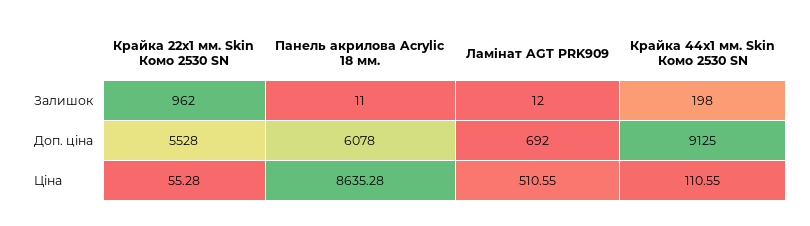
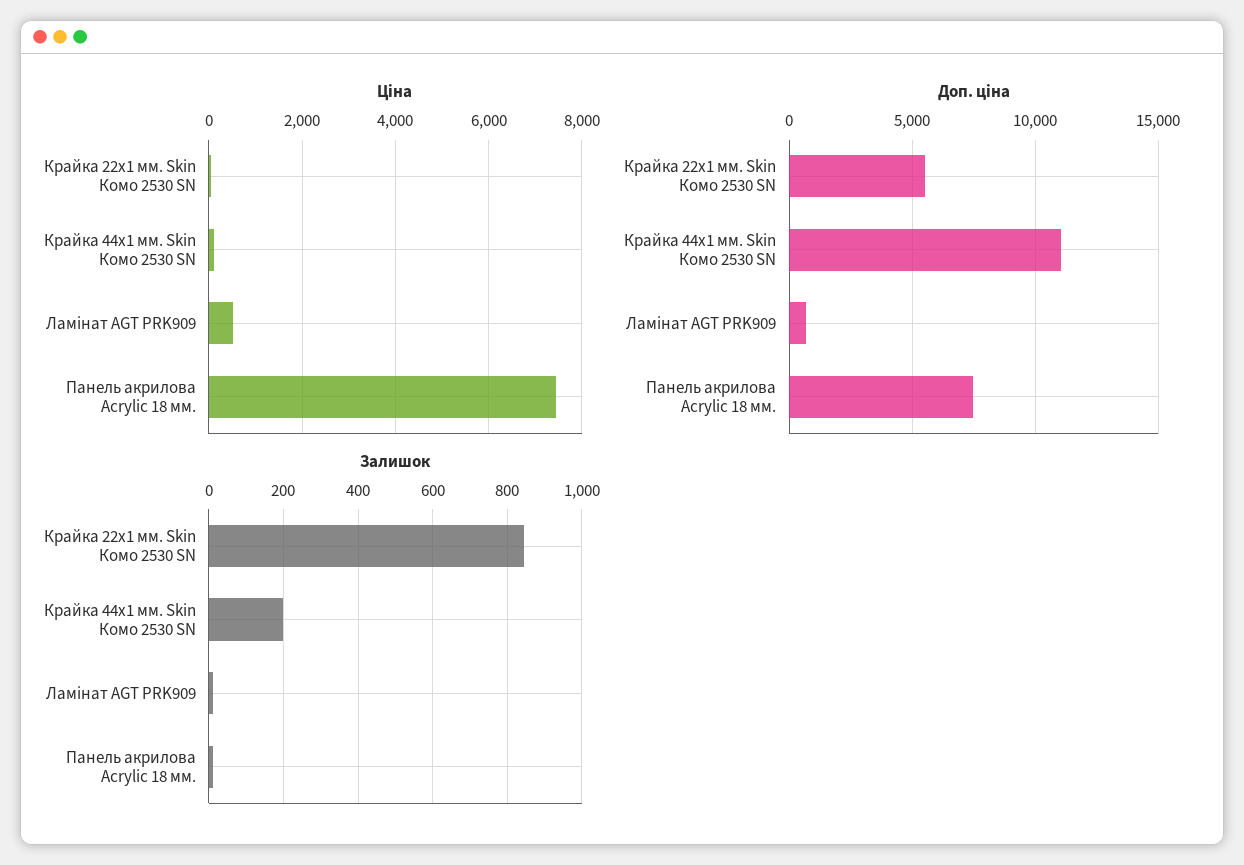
Залишок, Крайка 22x1 мм. Skin Комо 2530 SN: 962 -> 840
Доп. ціна, Панель акрилова Acrylic 18 мм.: 6078 -> 7500
Доп. ціна, Крайка 44x1 мм. Skin Комо 2530 SN: 9125 -> 11000
Ціна, Панель акрилова Acrylic 18 мм.: 8635.28 -> 7400

